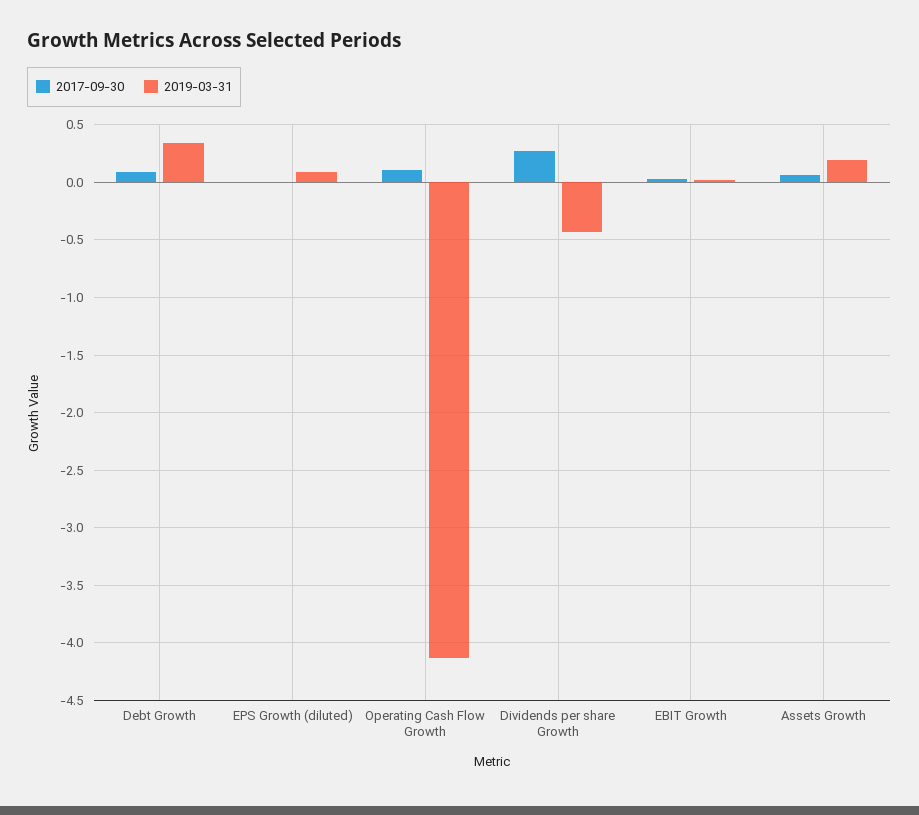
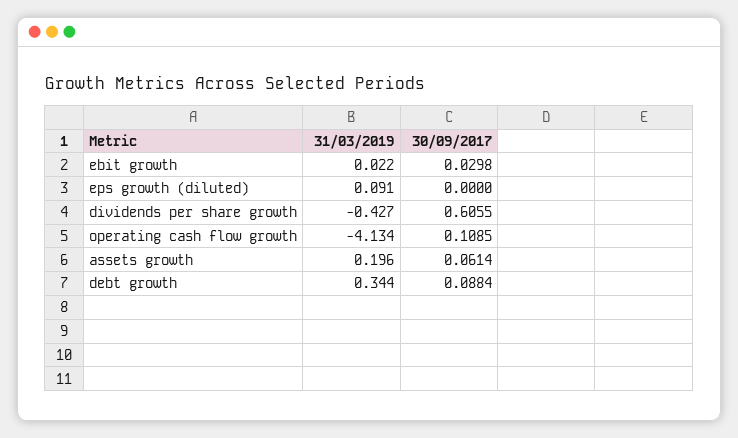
2017-09-30, Dividends per share Growth: 0.3 -> 0.6055

